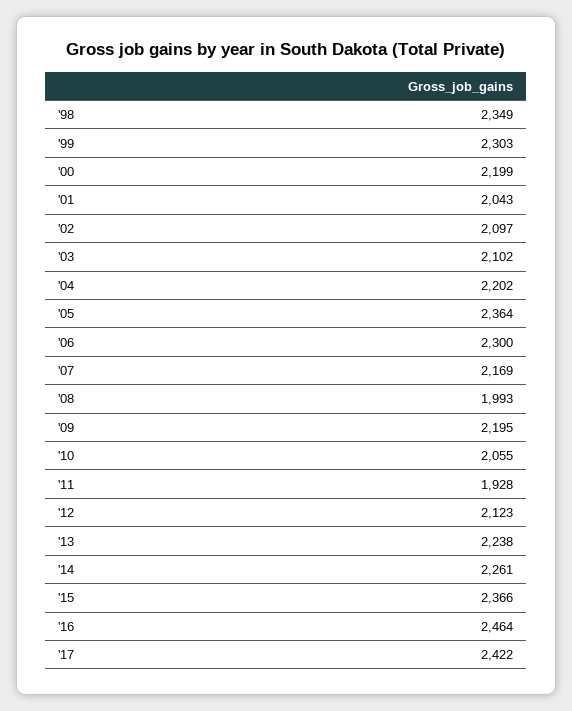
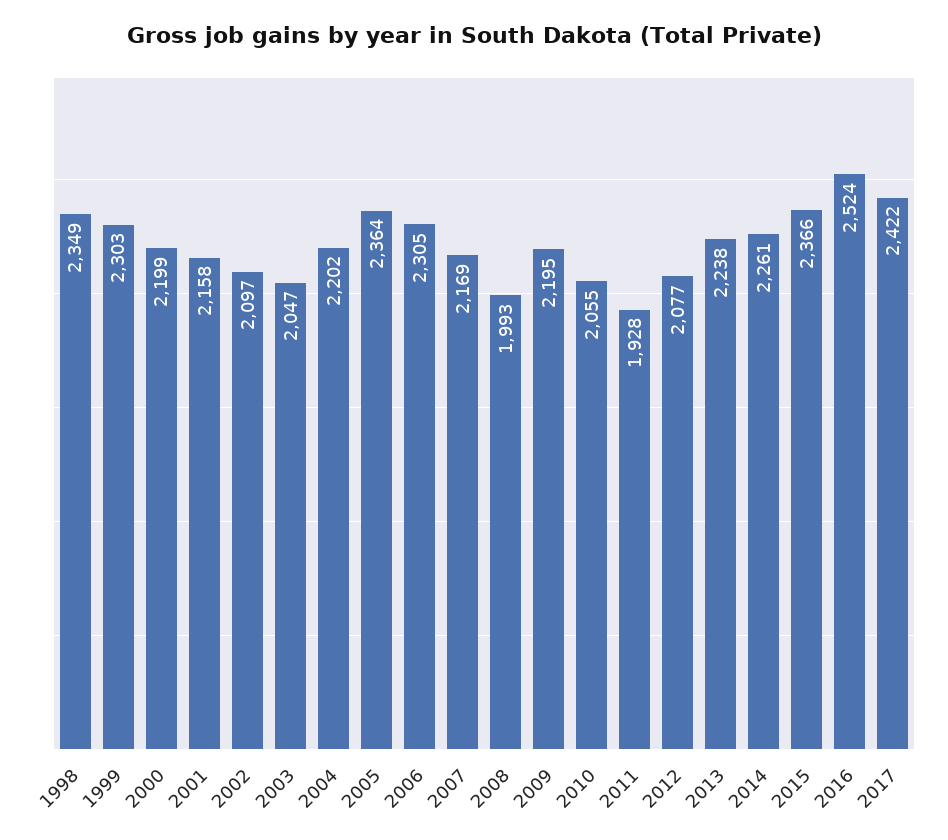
'01: 2043 -> 2158
'03: 2102 -> 2047
'06: 2300 -> 2305
'12: 2123 -> 2077
'16: 2464 -> 2524

